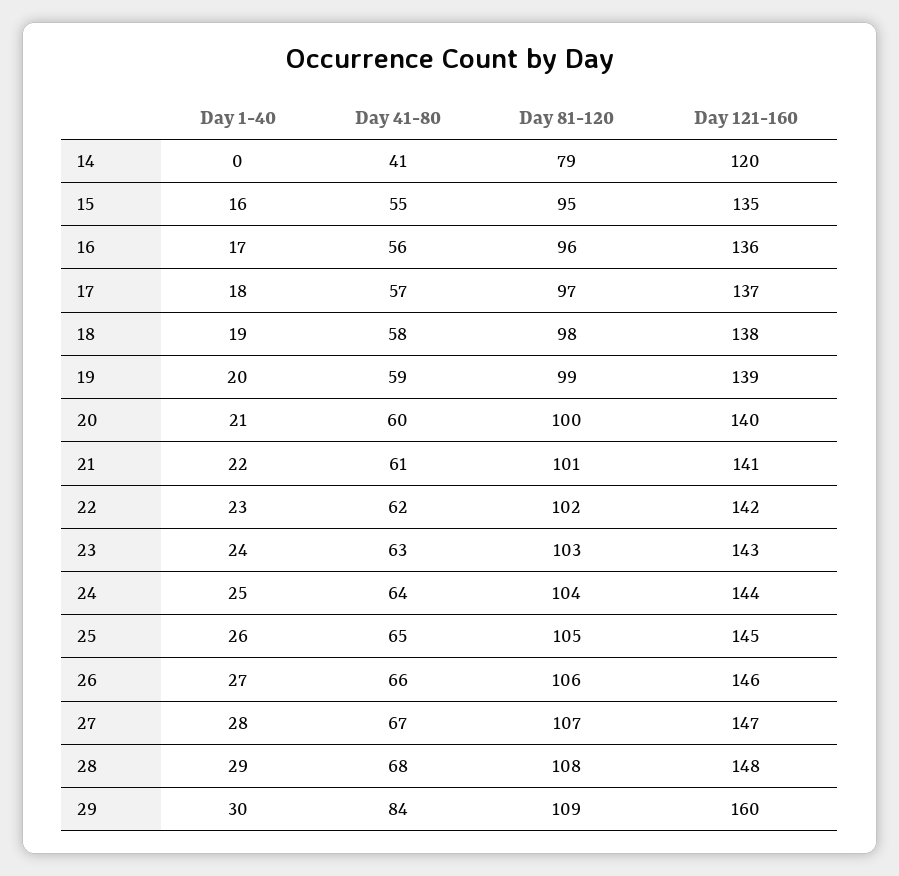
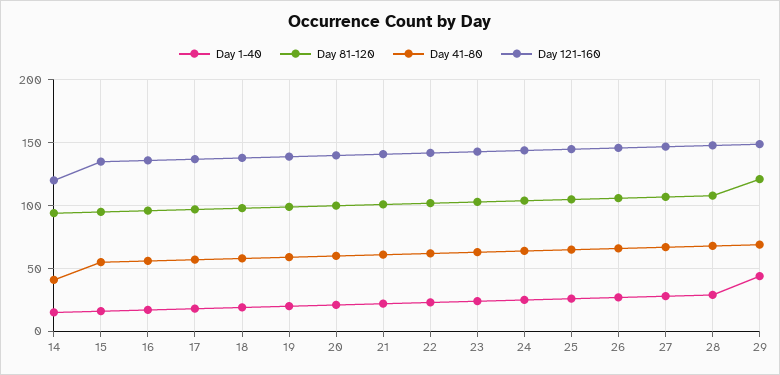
Day 1-40, 14: 0 -> 15
Day 81-120, 14: 79 -> 95
Day 1-40, 29: 30 -> 45
Day 41-80, 29: 84 -> 70
Day 81-120, 29: 109 -> 120
Day 121-160, 29: 160 -> 150

